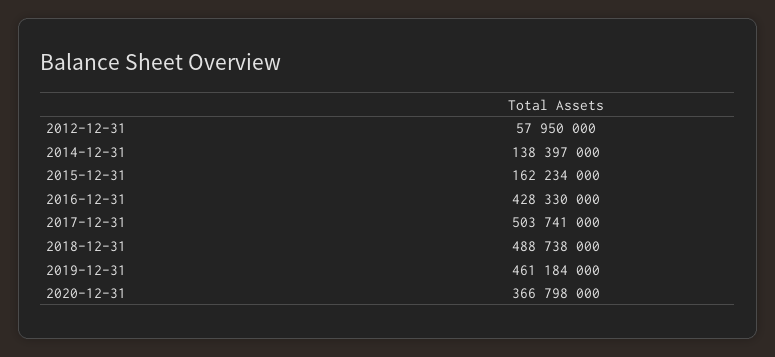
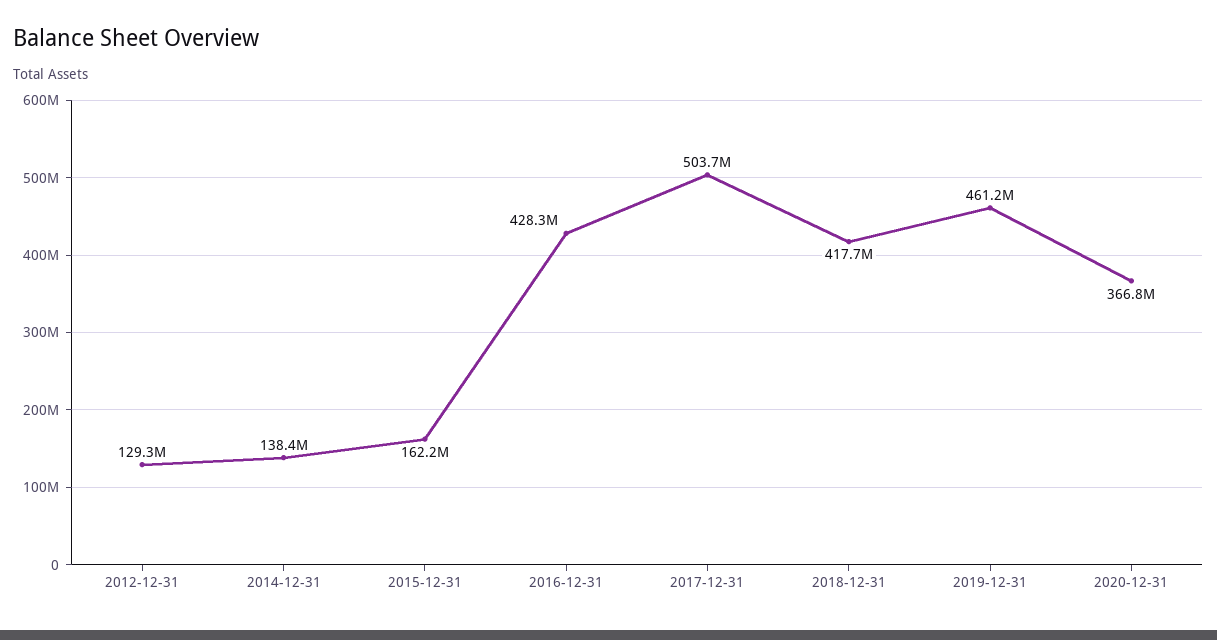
2012-12-31: 57950000 -> 129300000
2018-12-31: 488738000 -> 417700000

